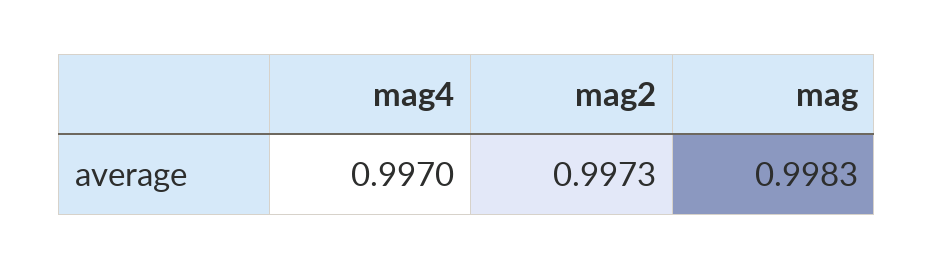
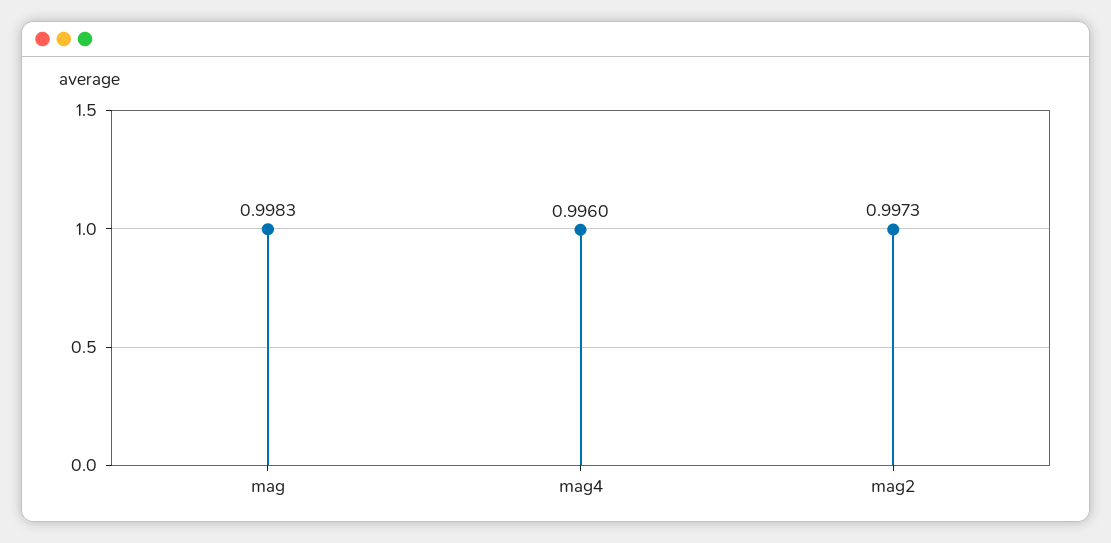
mag4: 0.997 -> 0.996

